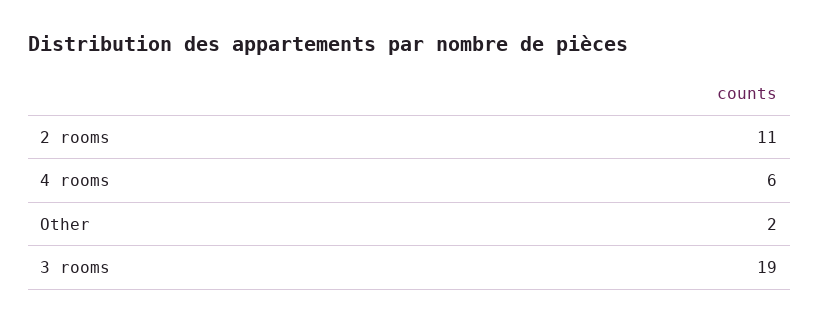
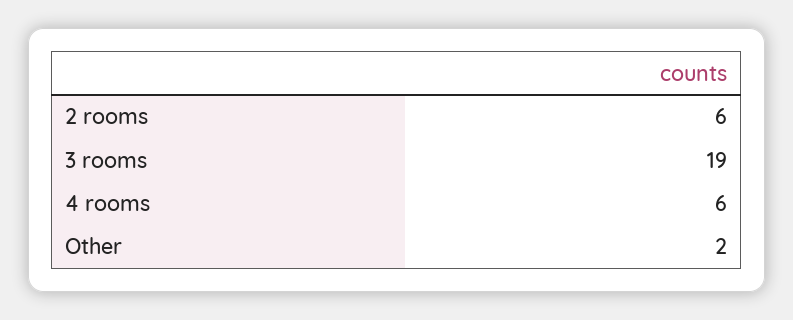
2 rooms: 11 -> 6

